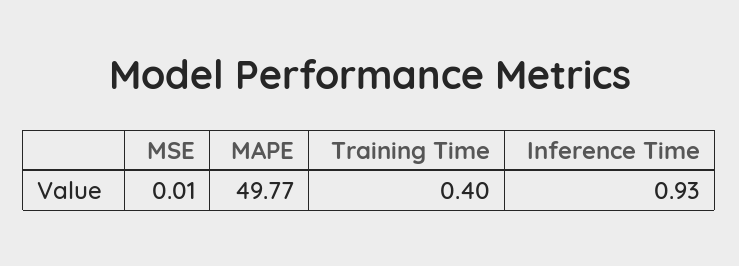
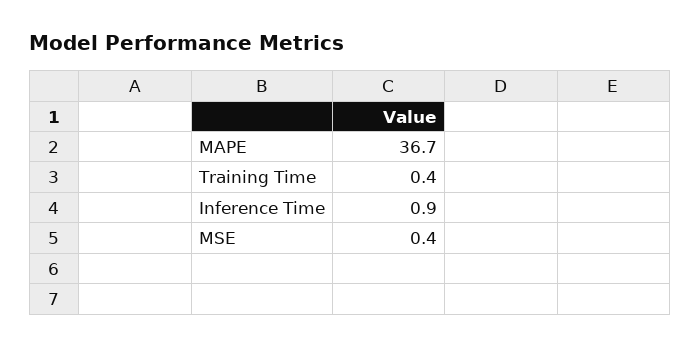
MSE: 0.01 -> 0.4
MAPE: 49.77 -> 36.7

